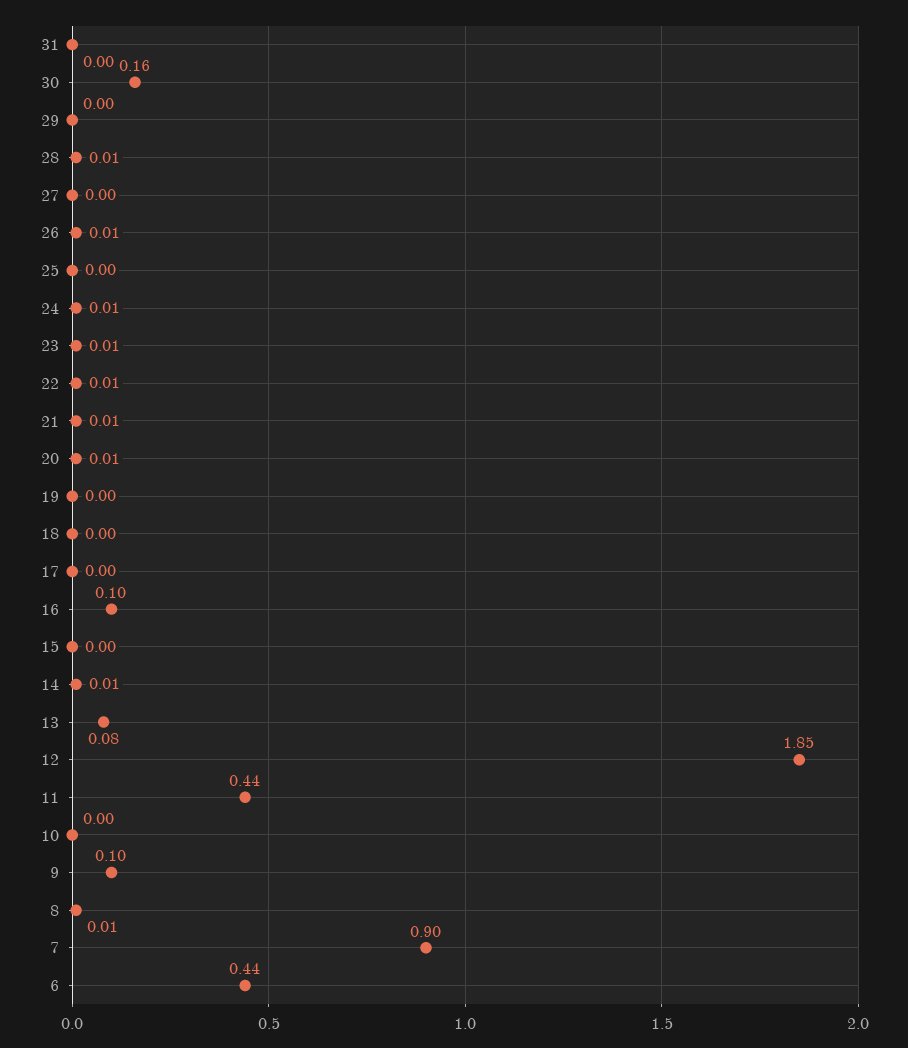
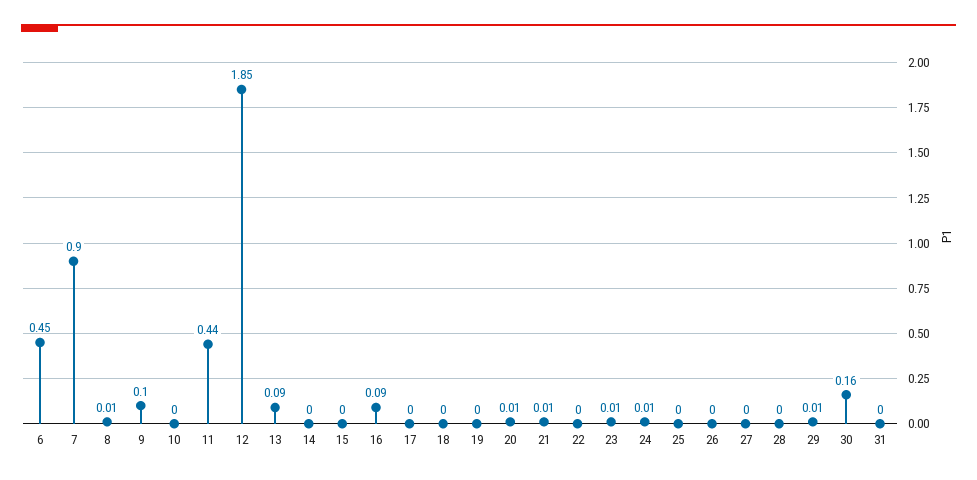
29: 0 -> 0.01
28: 0.01 -> 0
26: 0.01 -> 0
22: 0.01 -> 0
16: 0.1 -> 0.09
14: 0.01 -> 0
13: 0.08 -> 0.09
6: 0.44 -> 0.45

